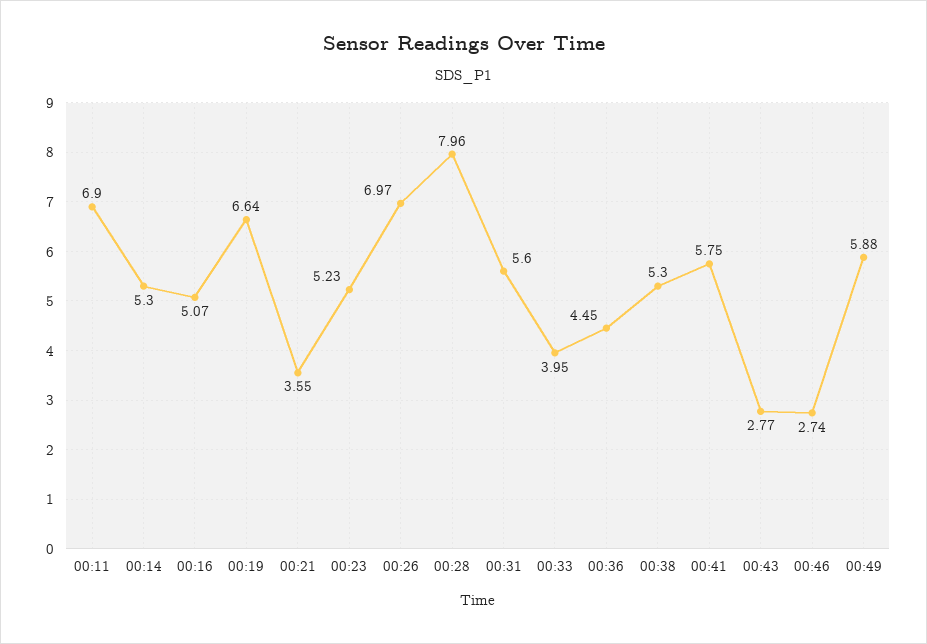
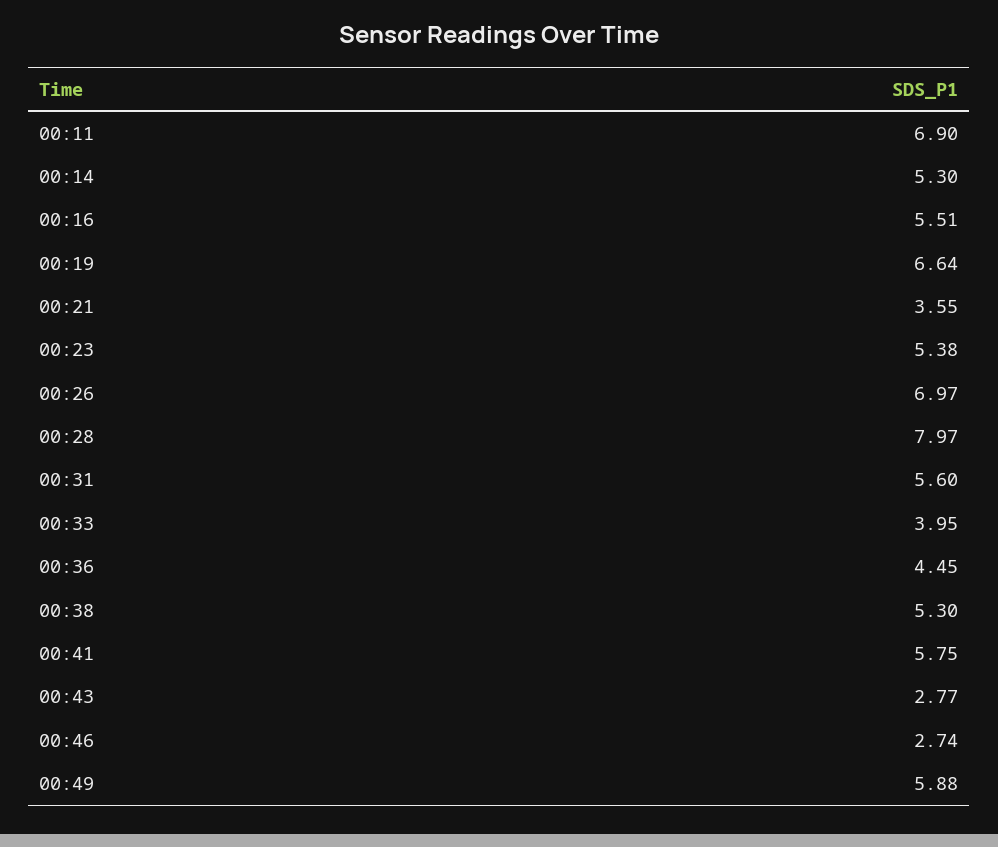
00:16: 5.07 -> 5.51
00:23: 5.23 -> 5.38
00:28: 7.96 -> 7.97

